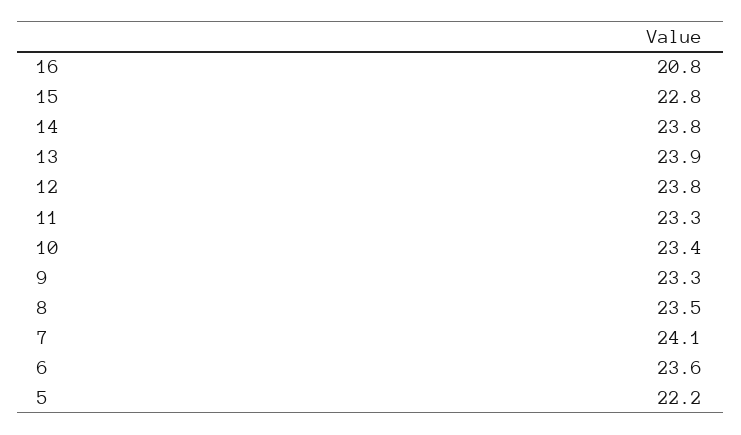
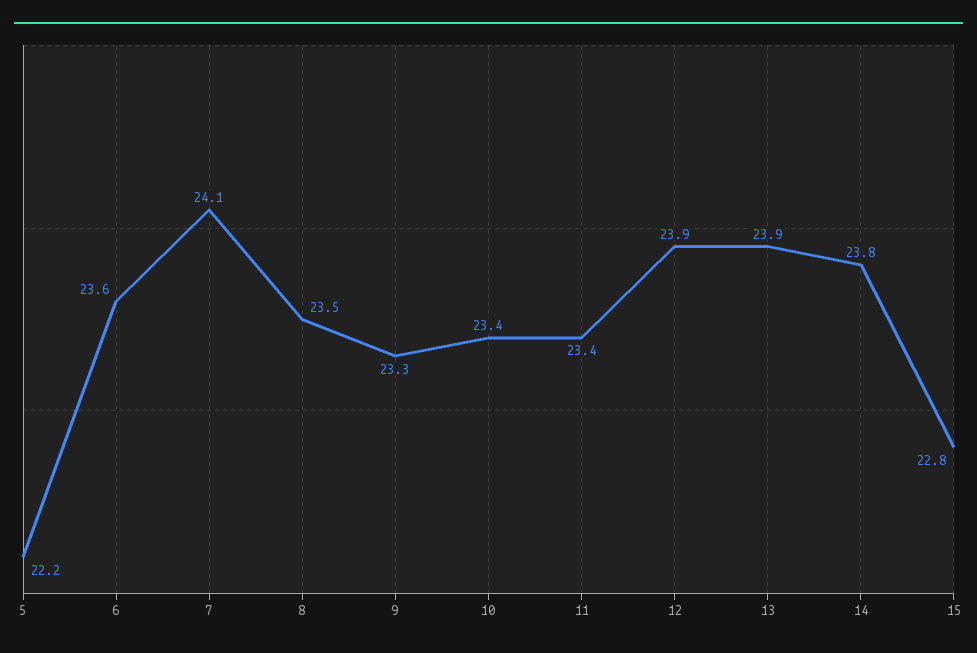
16: 20.8 -> none
12: 23.8 -> 23.9
11: 23.3 -> 23.4

